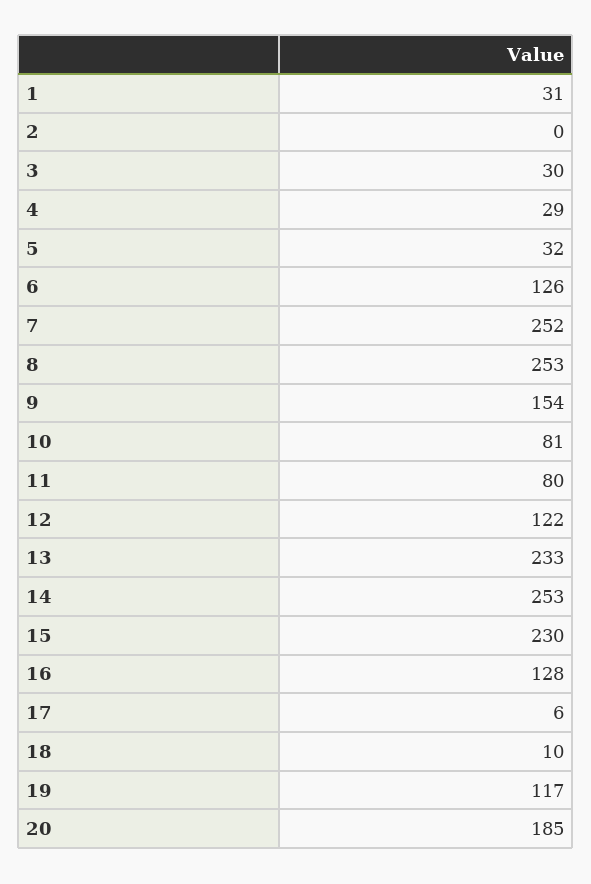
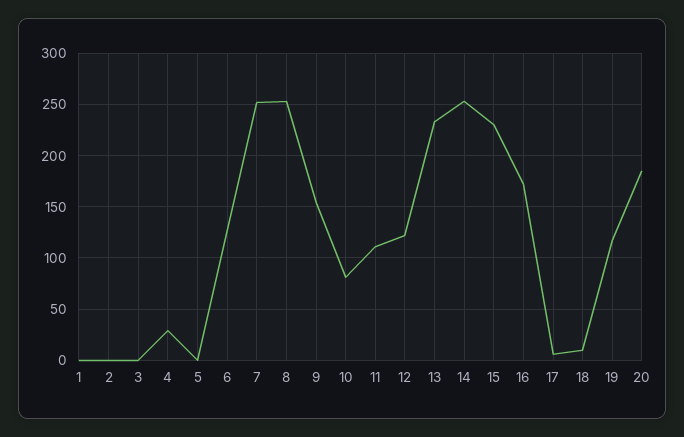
1: 31 -> 0
3: 30 -> 0
5: 32 -> 0
11: 80 -> 110
16: 128 -> 170

